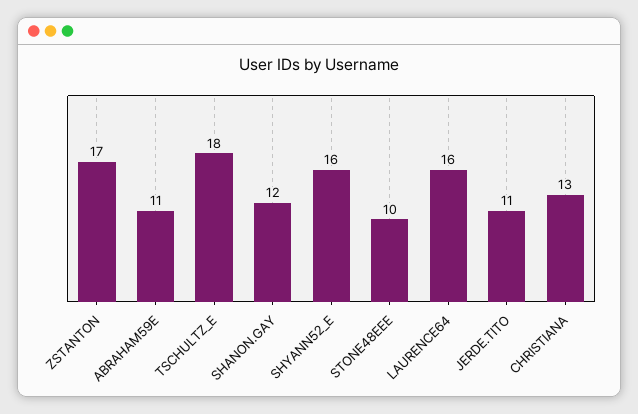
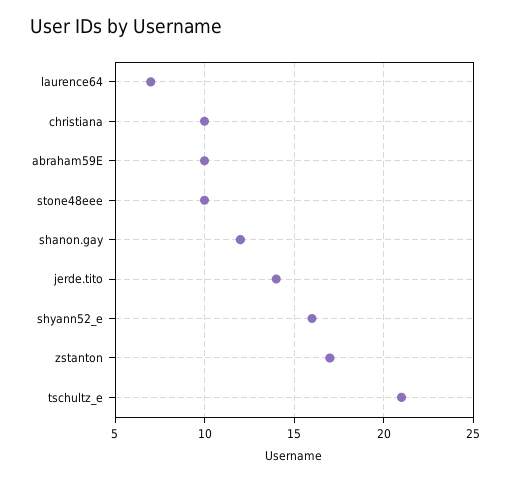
ABRAHAM59E: 11 -> 10
TSCHULTZ_E: 18 -> 21
LAURENCE64: 16 -> 7
JERDE.TITO: 11 -> 14
CHRISTIANA: 13 -> 10

